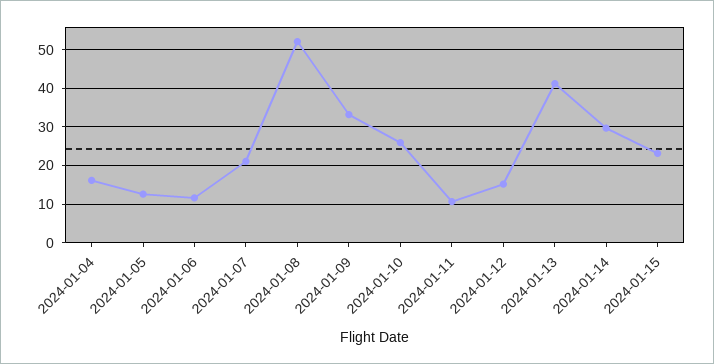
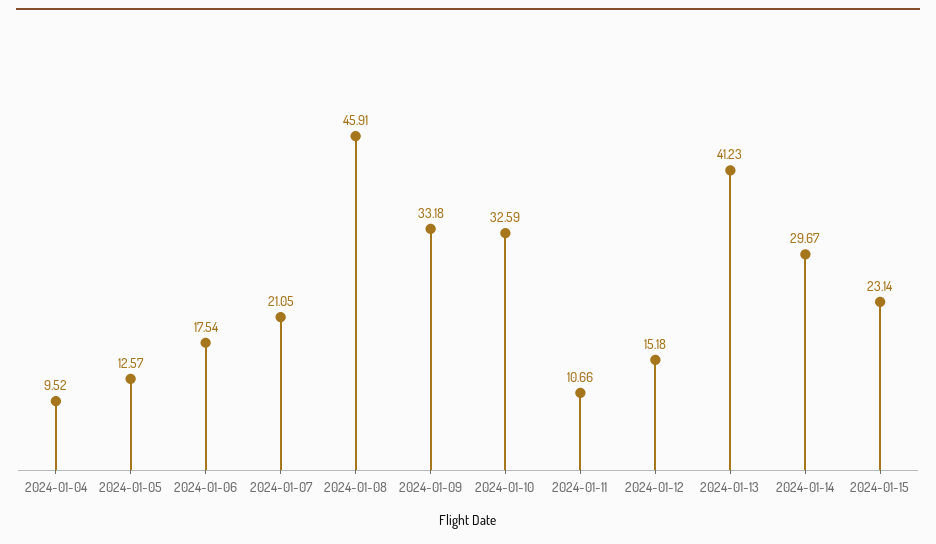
2024-01-04: 16 -> 9.52
2024-01-06: 12 -> 17.54
2024-01-08: 52 -> 45.91
2024-01-10: 26 -> 32.59

